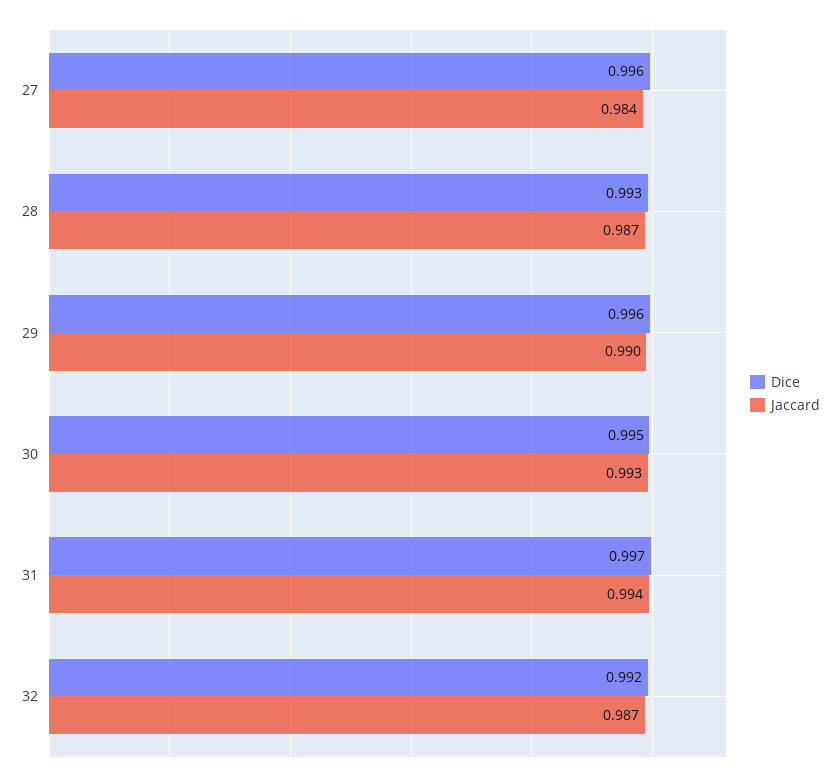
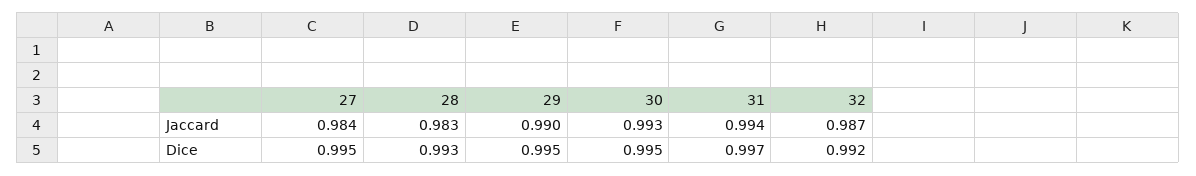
Dice, 27: 0.996 -> 0.995
Jaccard, 28: 0.987 -> 0.983
Dice, 29: 0.996 -> 0.995

